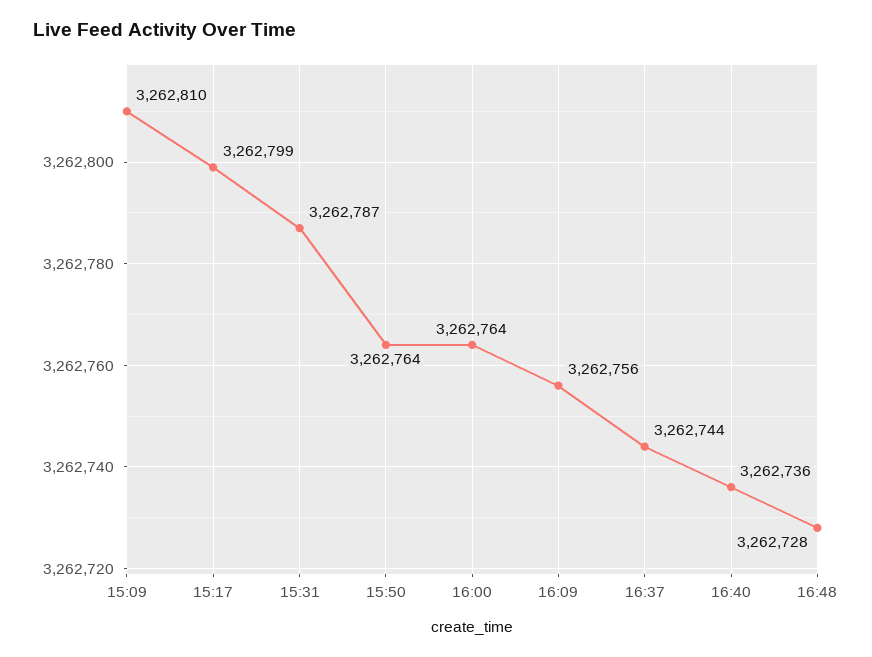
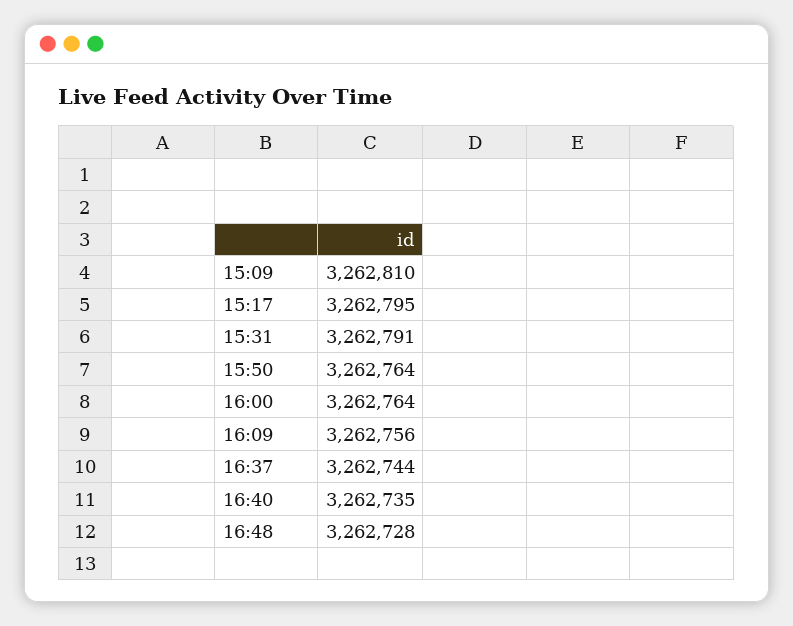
15:17: 3262799 -> 3262795
15:31: 3262787 -> 3262791
16:40: 3262736 -> 3262735

